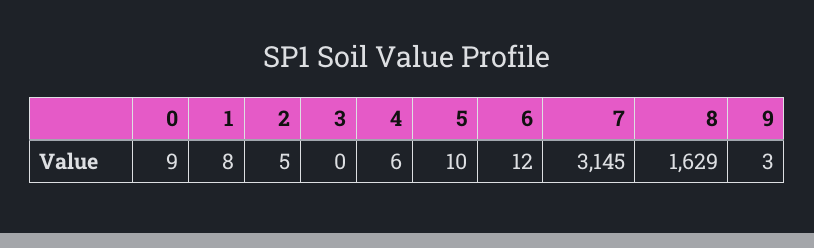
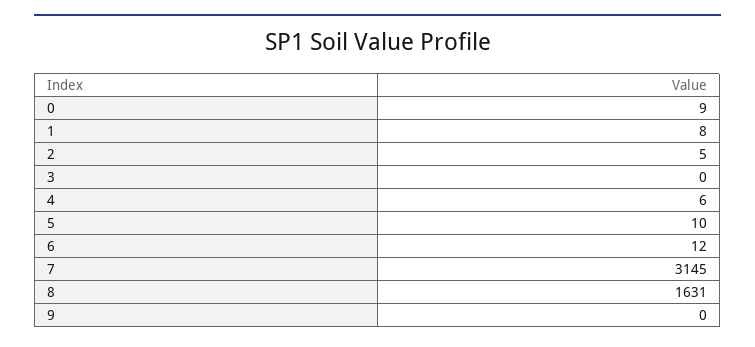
8: 1629 -> 1631
9: 3 -> 0

